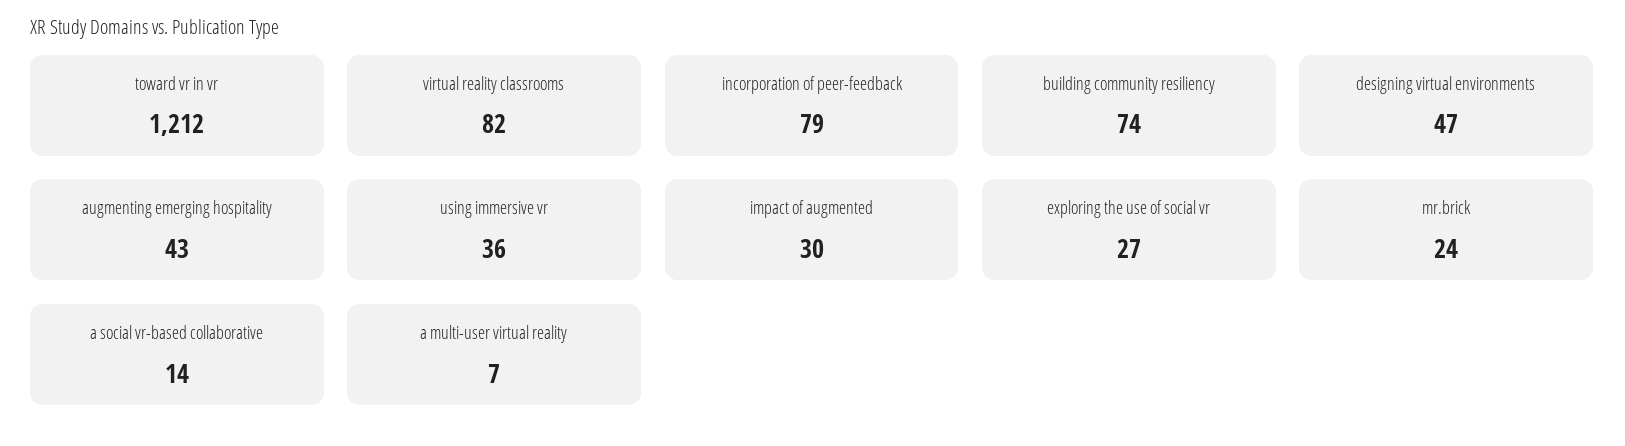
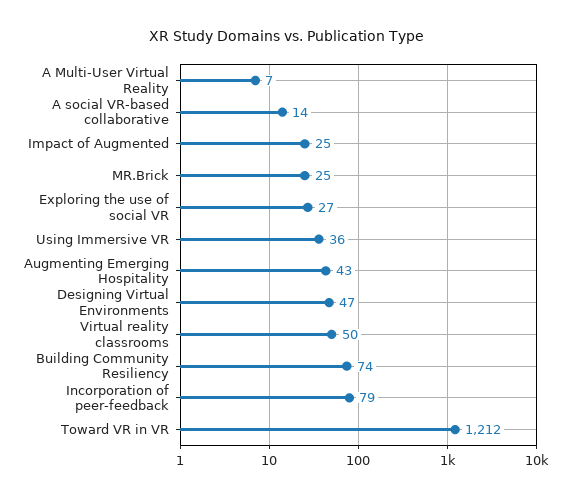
virtual reality classrooms: 82 -> 50
impact of augmented: 30 -> 25
mr.brick: 24 -> 25

